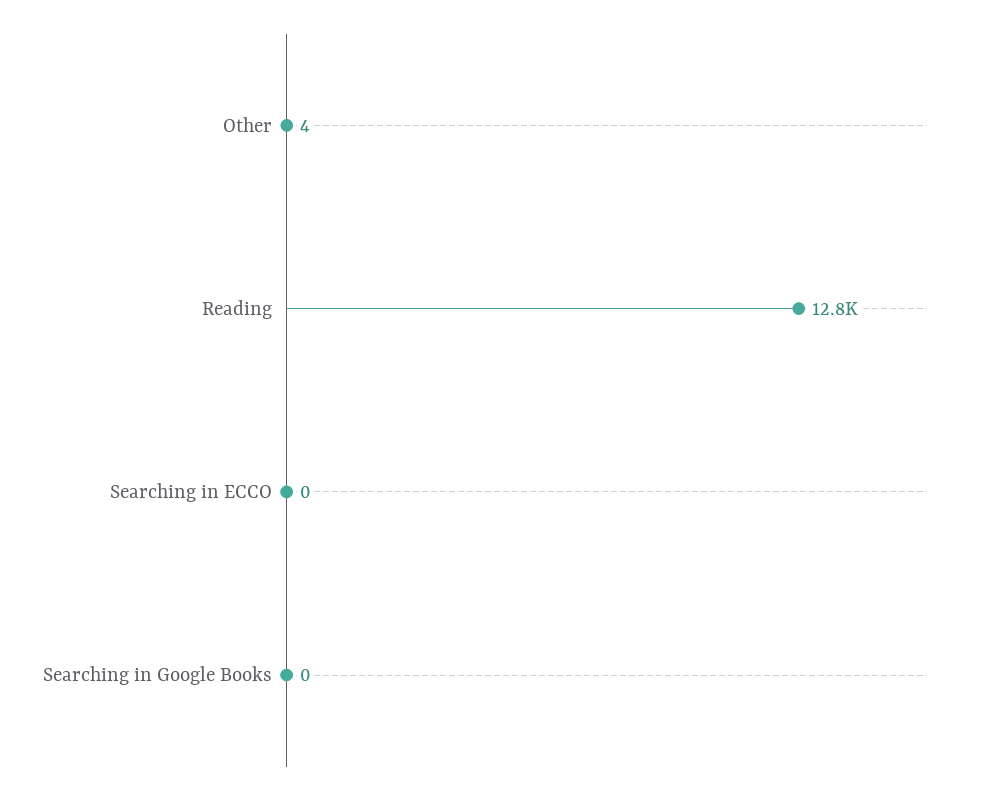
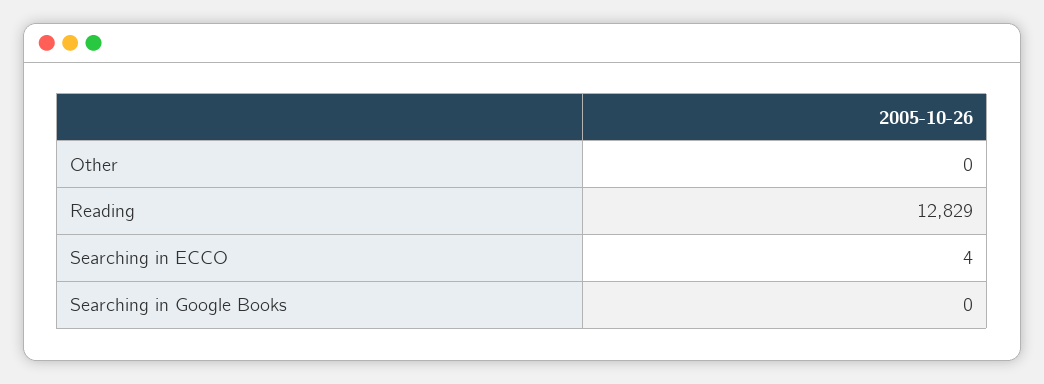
Other: 4 -> 0
Searching in ECCO: 0 -> 4

